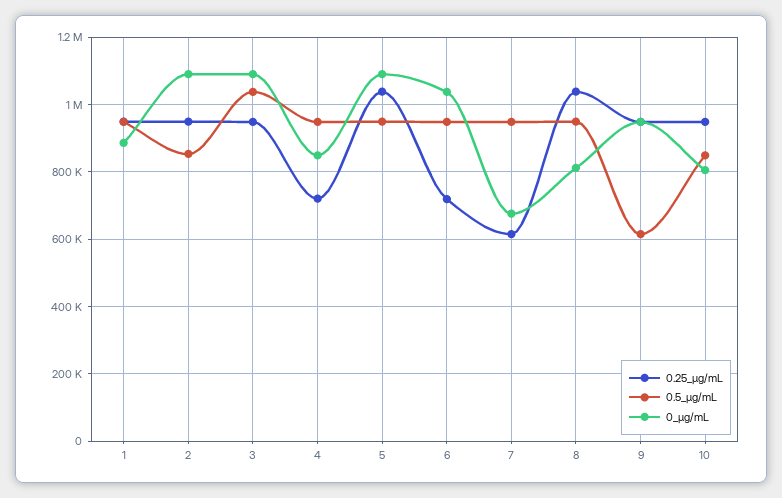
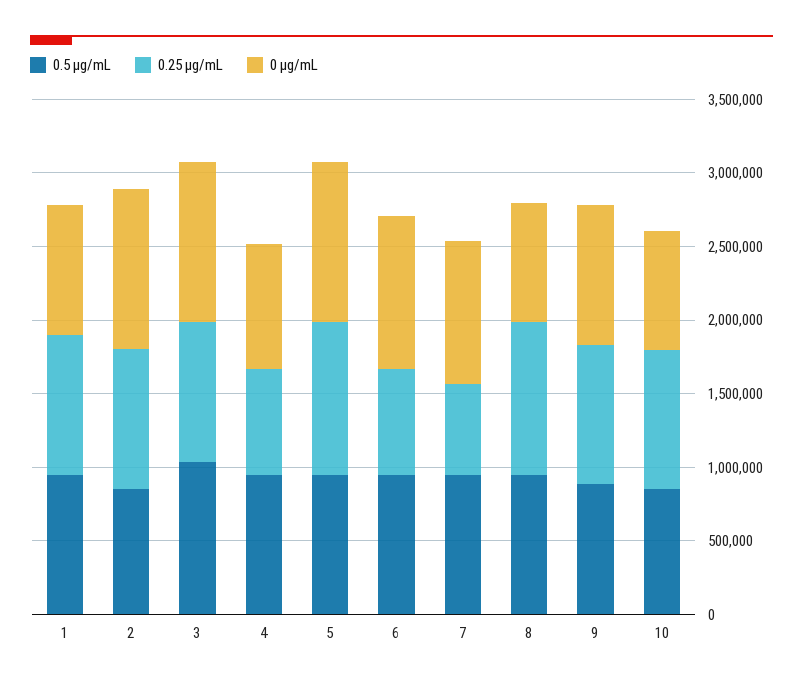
0_μg/mL, 7: 680000 -> 1000000
0.5_μg/mL, 9: 620000 -> 900000

